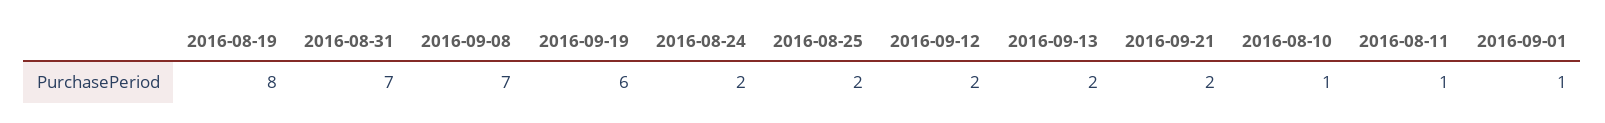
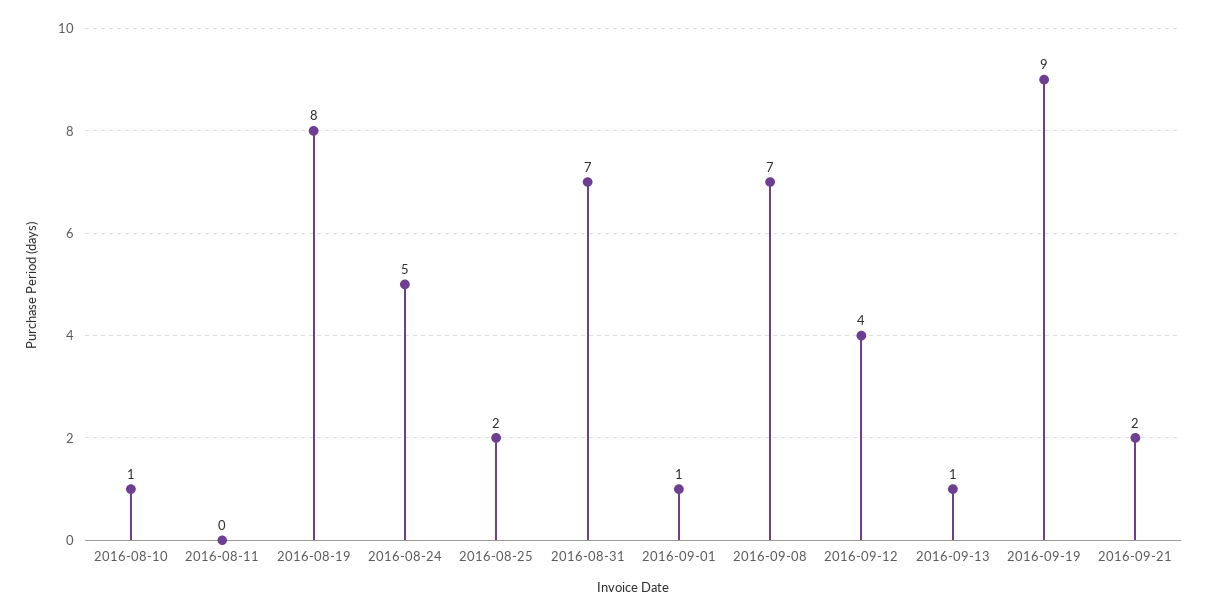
2016-09-19: 6 -> 9
2016-08-24: 2 -> 5
2016-09-12: 2 -> 4
2016-09-13: 2 -> 1
2016-08-11: 1 -> 0

